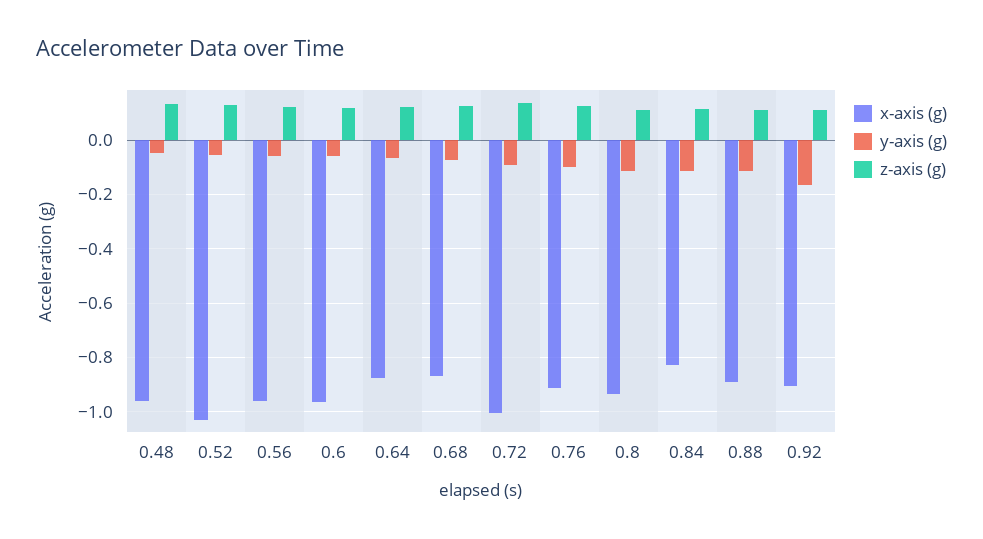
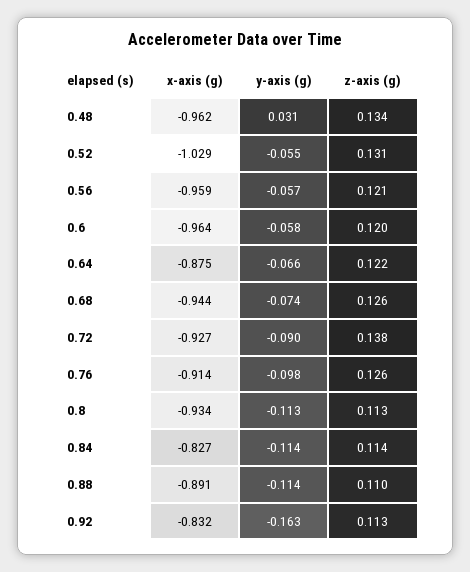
y-axis (g), 0.48: -0.05 -> 0.031
x-axis (g), 0.68: -0.875 -> -0.944
x-axis (g), 0.72: -1 -> -0.927
x-axis (g), 0.92: -0.9 -> -0.832

